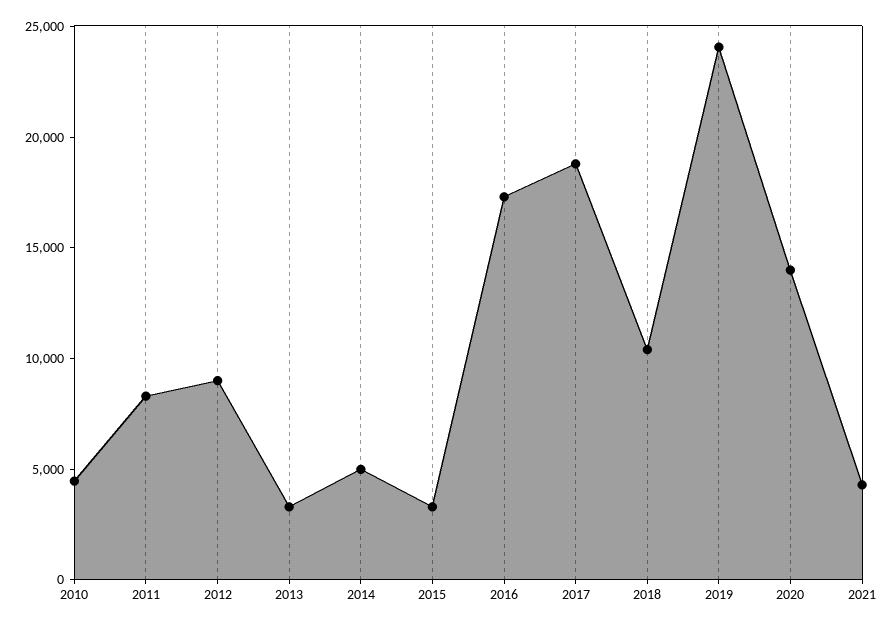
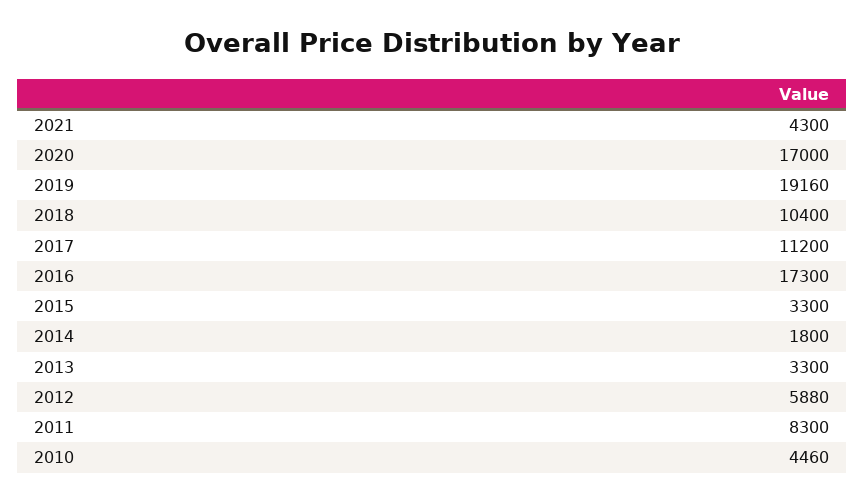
2012: 9000 -> 5880
2014: 5000 -> 1800
2017: 19000 -> 11200
2019: 24000 -> 19160
2020: 14000 -> 17000

